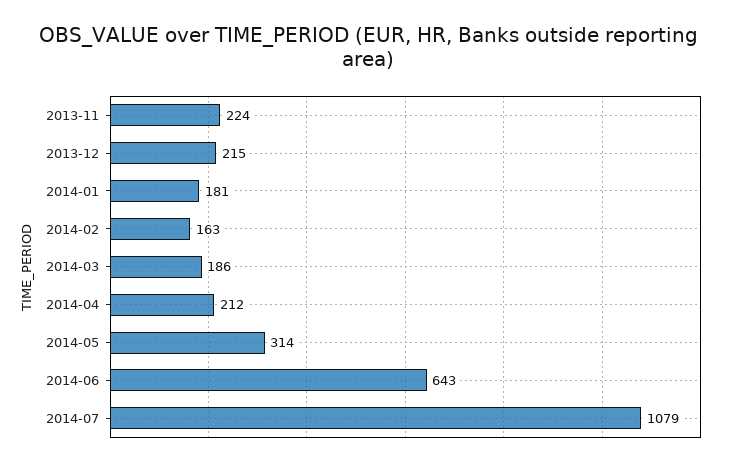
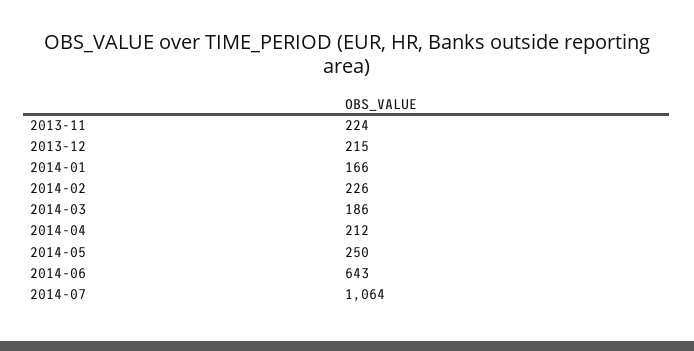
2014-01: 181 -> 166
2014-02: 163 -> 226
2014-05: 314 -> 250
2014-07: 1079 -> 1064

